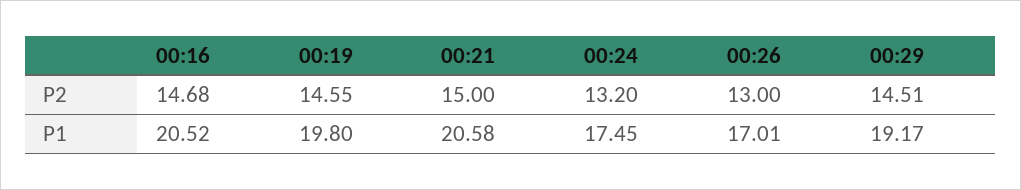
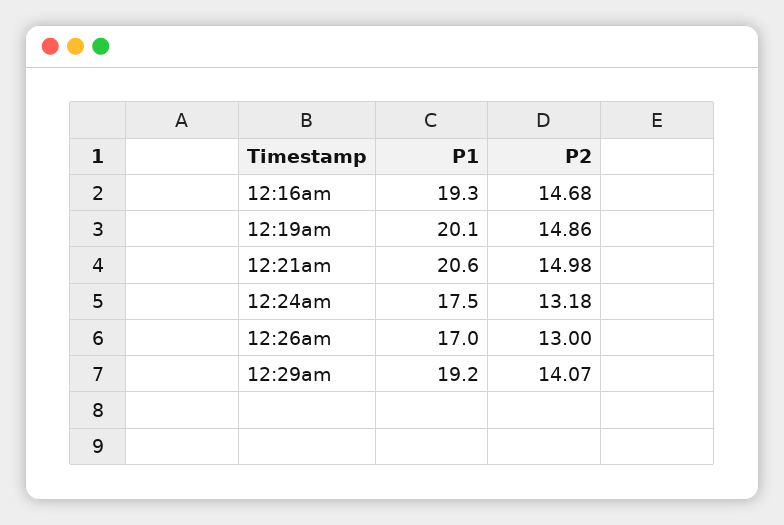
00:19, P2: 14.55 -> 14.86
00:21, P2: 15 -> 14.98
00:24, P2: 13.2 -> 13.18
00:29, P2: 14.51 -> 14.07
00:16, P1: 20.52 -> 19.3
00:19, P1: 19.8 -> 20.1

